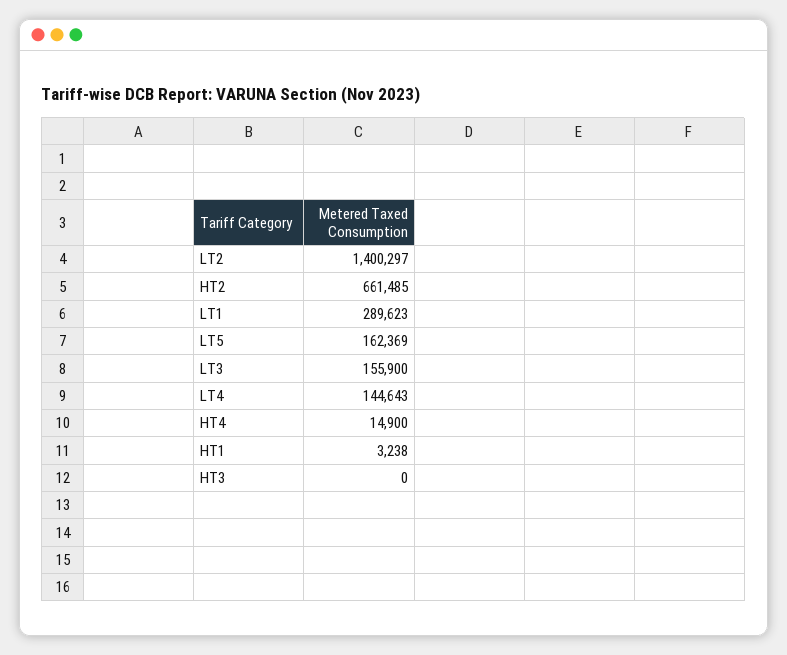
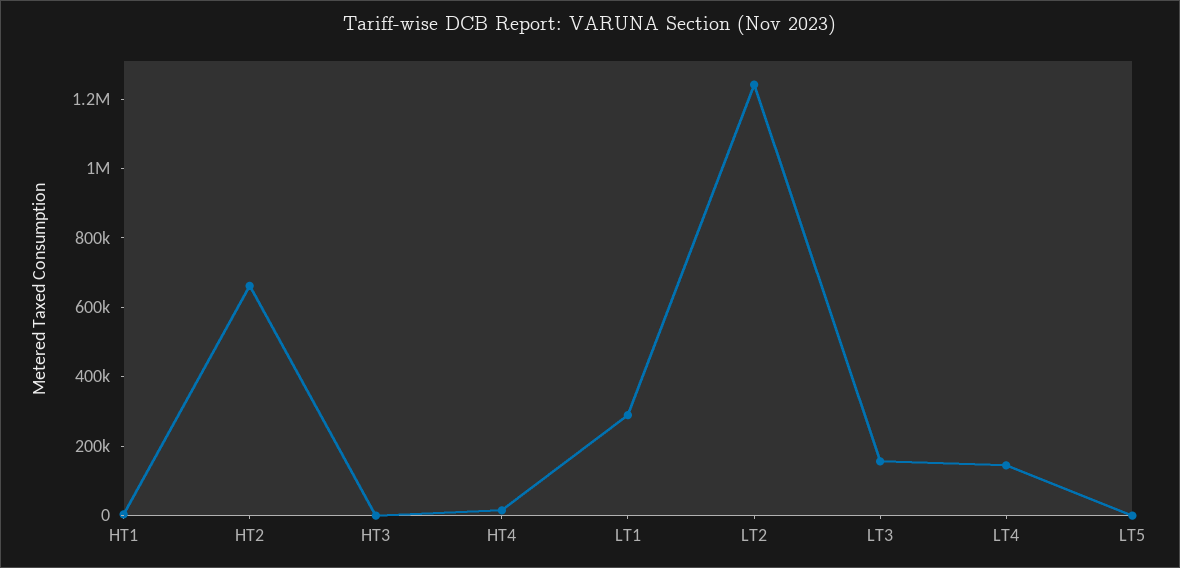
LT2: 1400297 -> 1250000
LT5: 162369 -> 0

